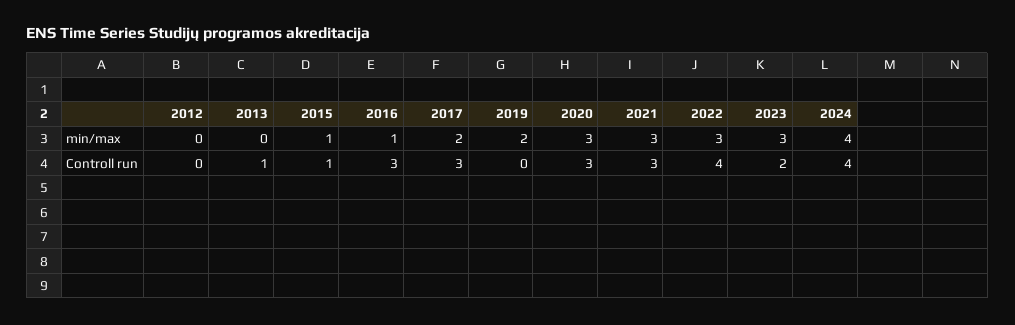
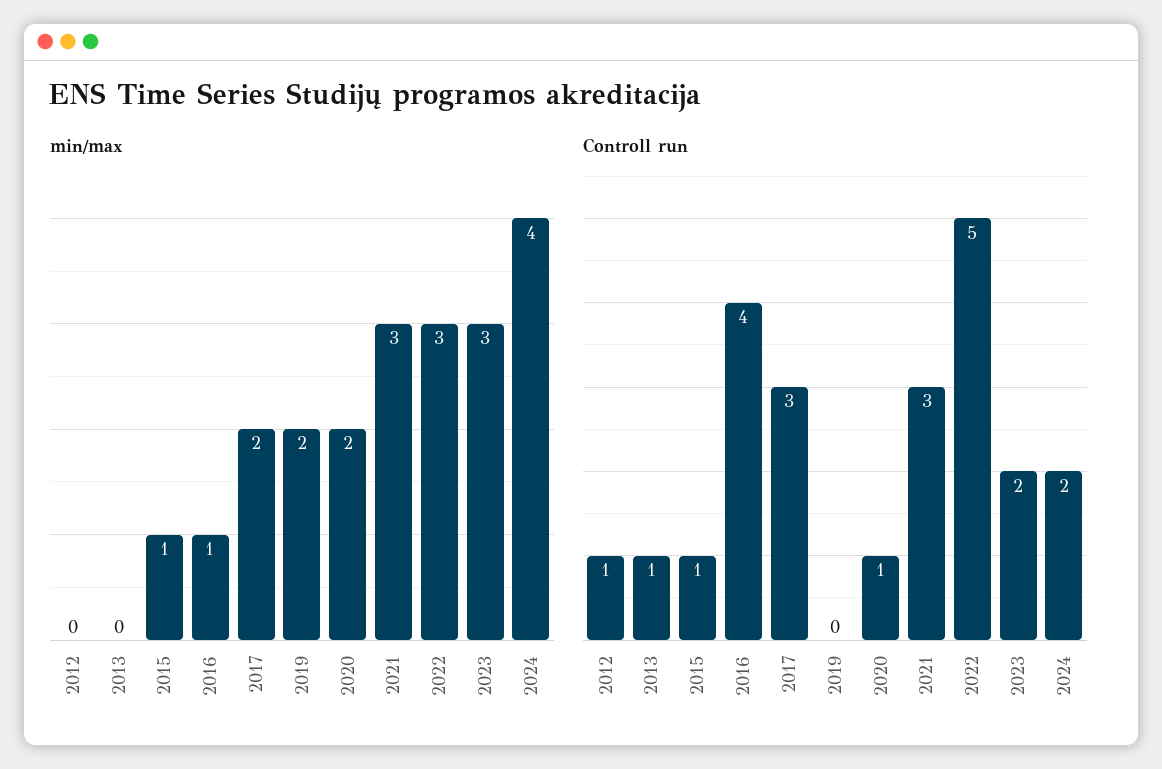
min/max, 2020: 3 -> 2
Controll run, 2012: 0 -> 1
Controll run, 2016: 3 -> 4
Controll run, 2020: 3 -> 1
Controll run, 2022: 4 -> 5
Controll run, 2024: 4 -> 2

